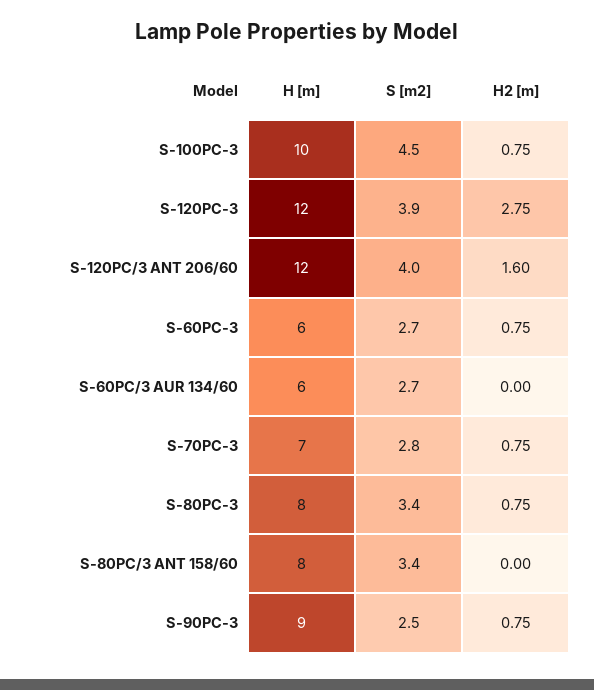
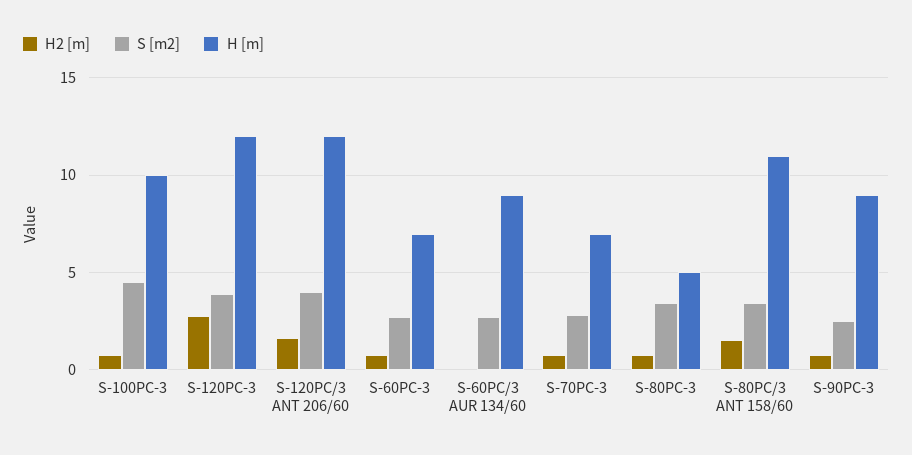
H [m], S-60PC-3: 6 -> 7
H [m], S-60PC/3 AUR 134/60: 6 -> 9
H [m], S-80PC-3: 8 -> 5
H [m], S-80PC/3 ANT 158/60: 8 -> 11
H2 [m], S-80PC/3 ANT 158/60: 0 -> 1.5

